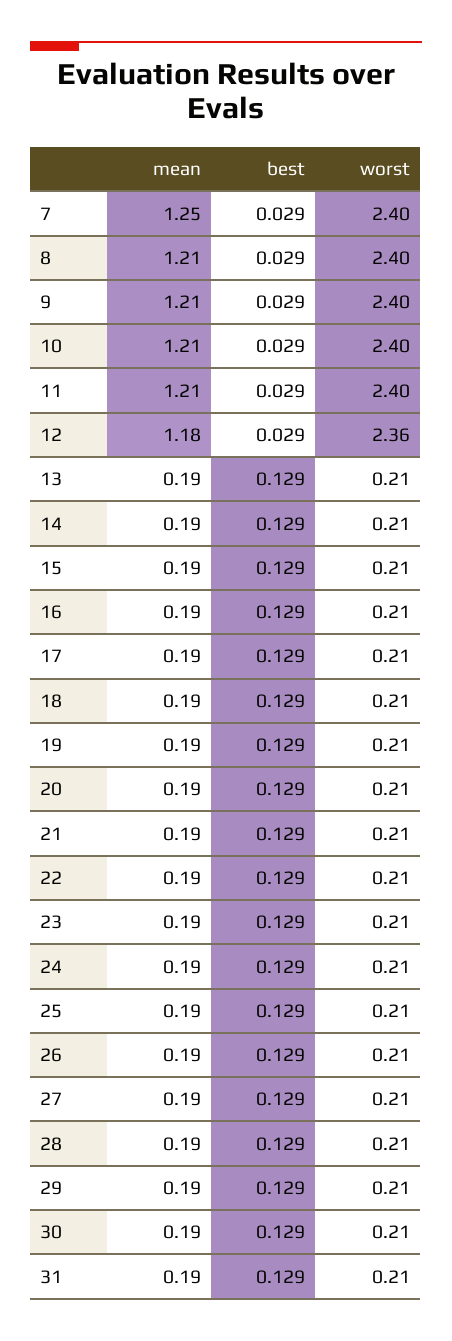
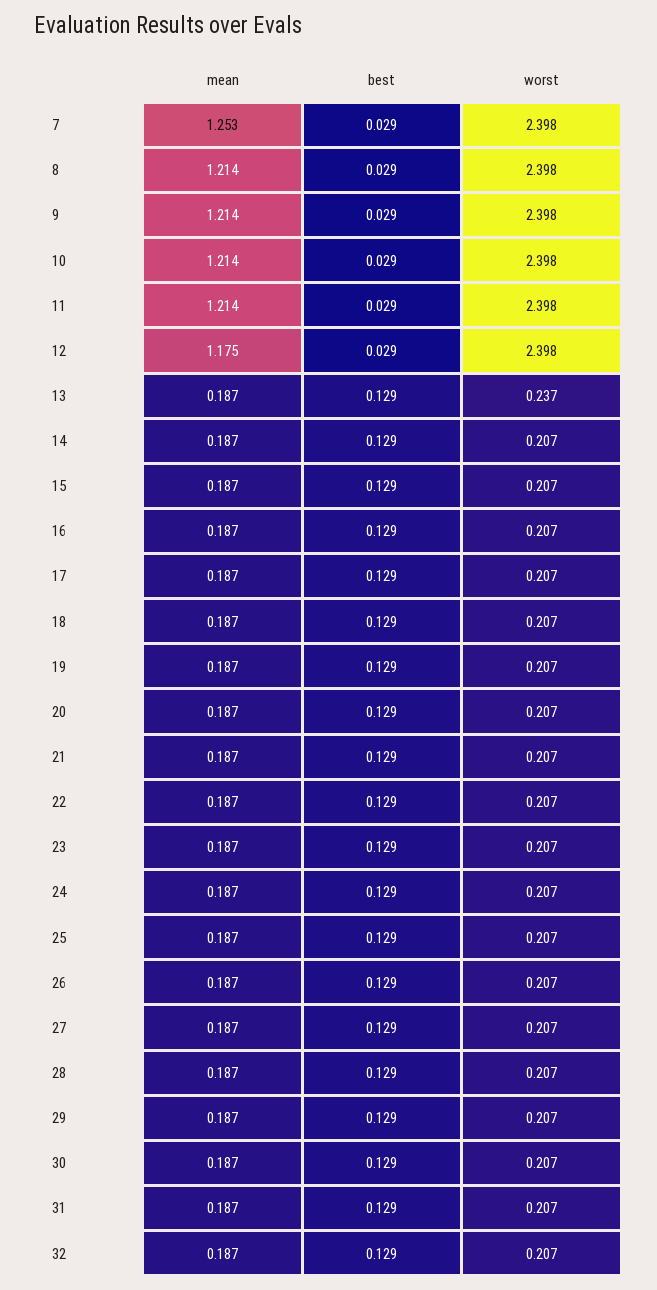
worst, 12: 2.36 -> 2.398
worst, 13: 0.21 -> 0.237
mean, 32: none -> 0.187
best, 32: none -> 0.129
worst, 32: none -> 0.207

